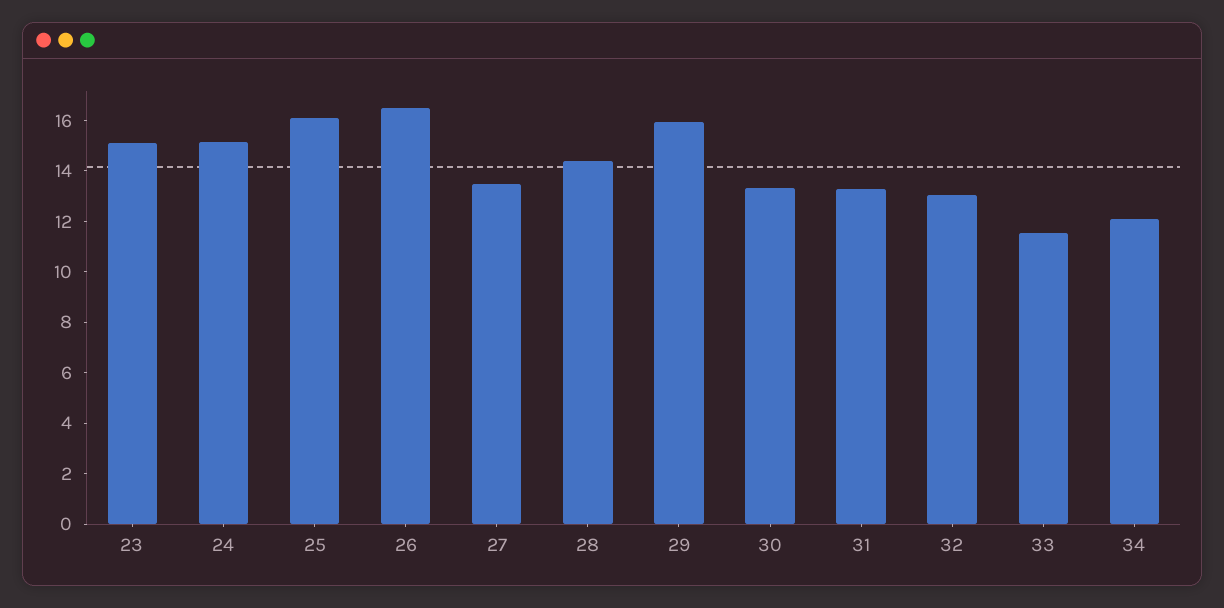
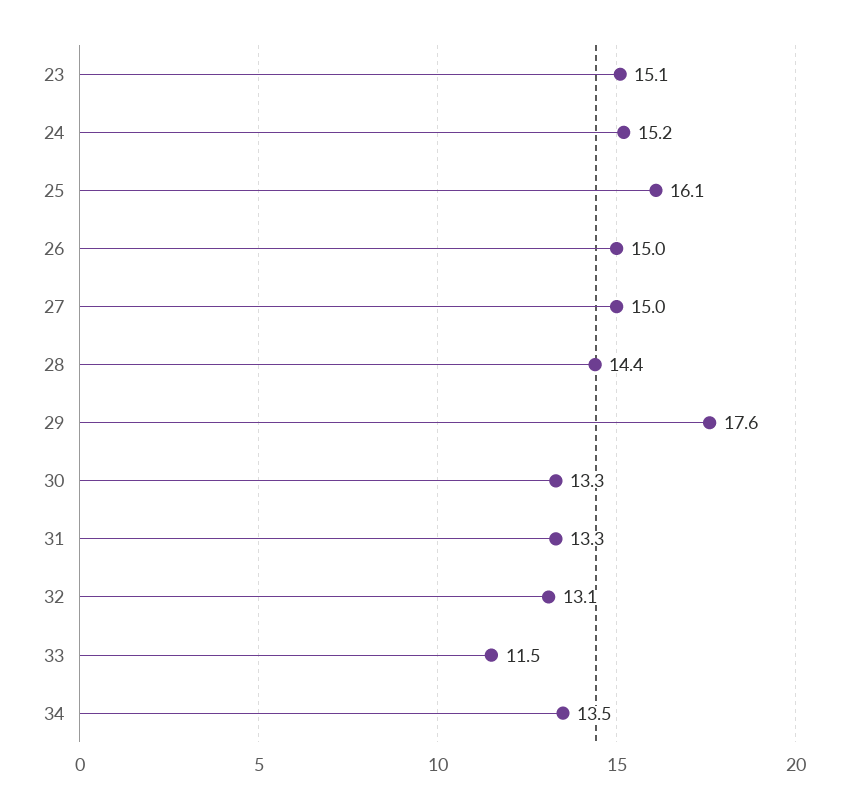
26: 16.5 -> 15
27: 13.5 -> 15
29: 16 -> 17.6
34: 12 -> 13.5

